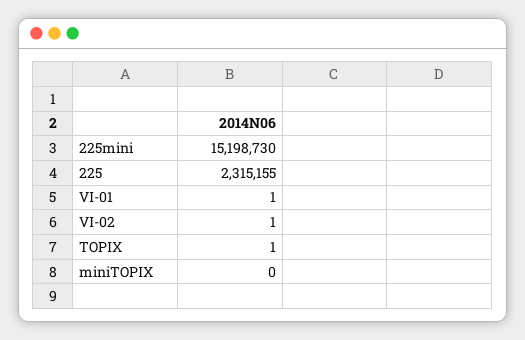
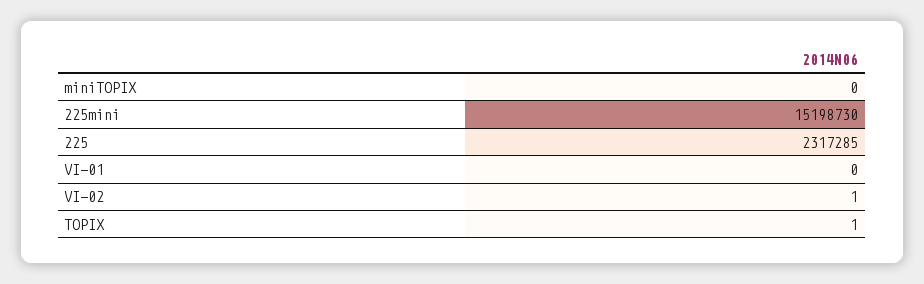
225: 2315155 -> 2317285
VI-01: 1 -> 0

